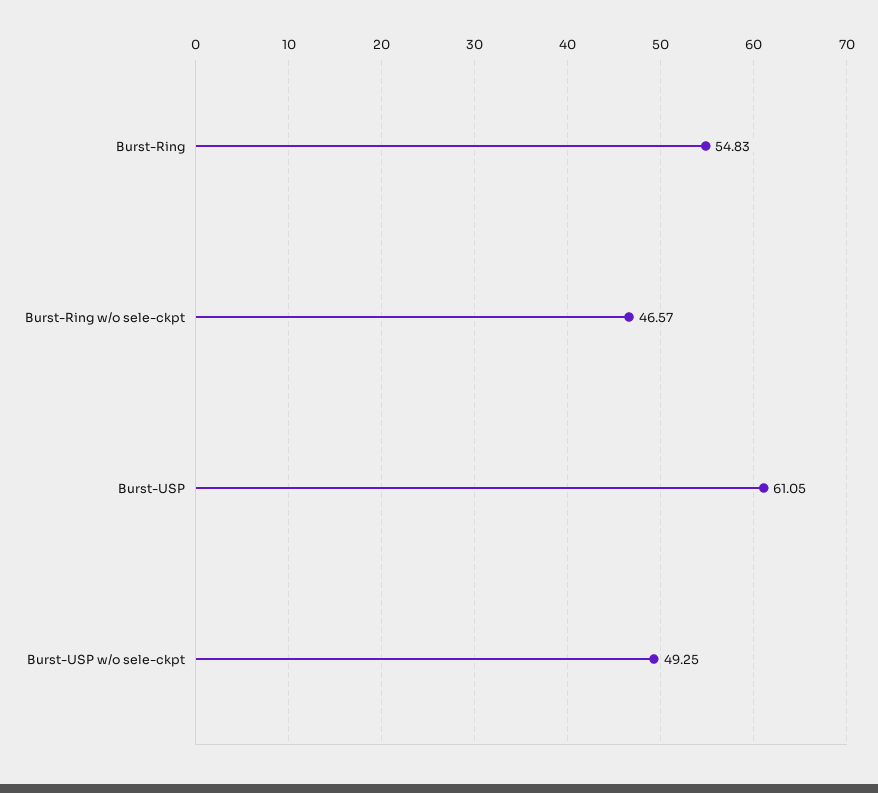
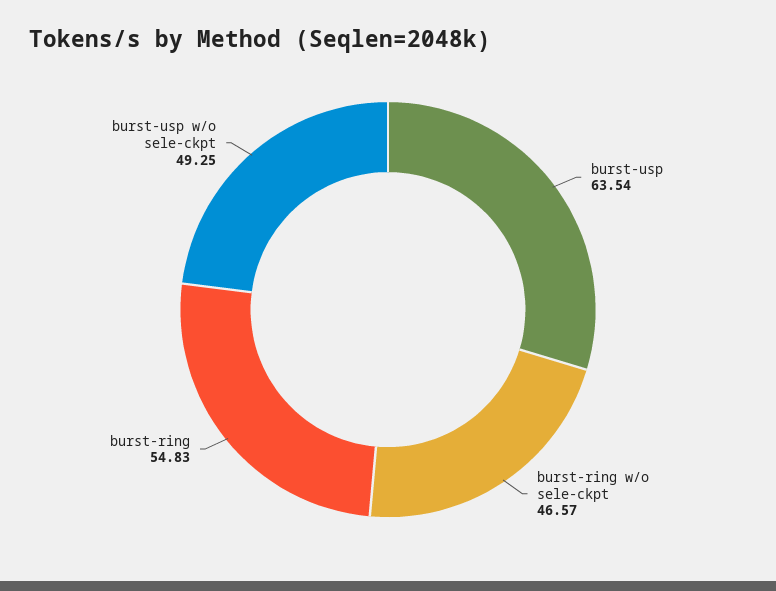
Burst-USP: 61.05 -> 63.54

